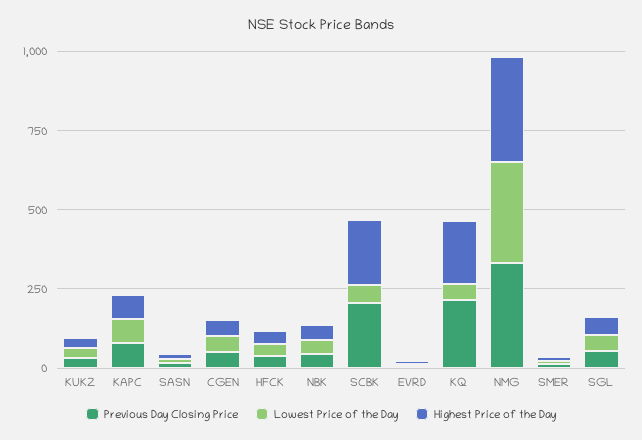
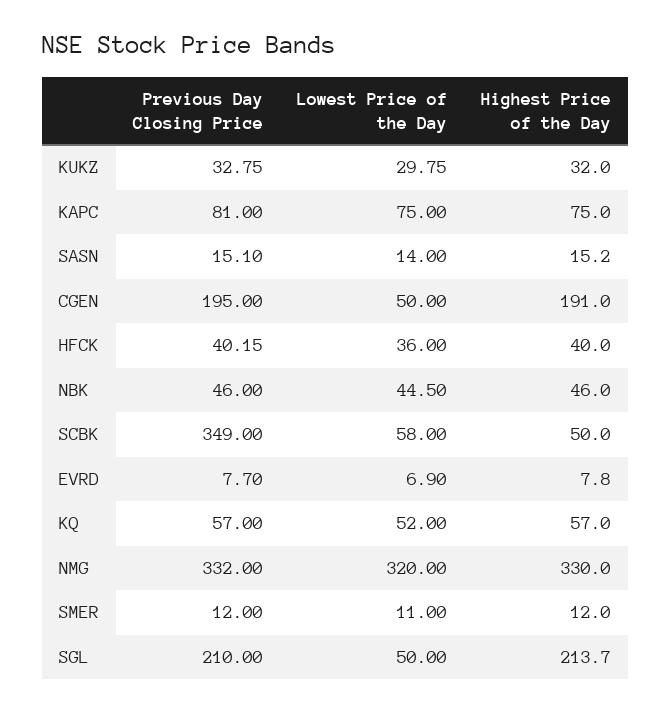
Previous Day Closing Price, CGEN: 50 -> 195
Highest Price of the Day, CGEN: 50 -> 191
Previous Day Closing Price, SCBK: 200 -> 349
Highest Price of the Day, SCBK: 200 -> 50
Previous Day Closing Price, KQ: 200 -> 57
Highest Price of the Day, KQ: 200 -> 57
Previous Day Closing Price, SGL: 50 -> 210
Highest Price of the Day, SGL: 50 -> 213.7

